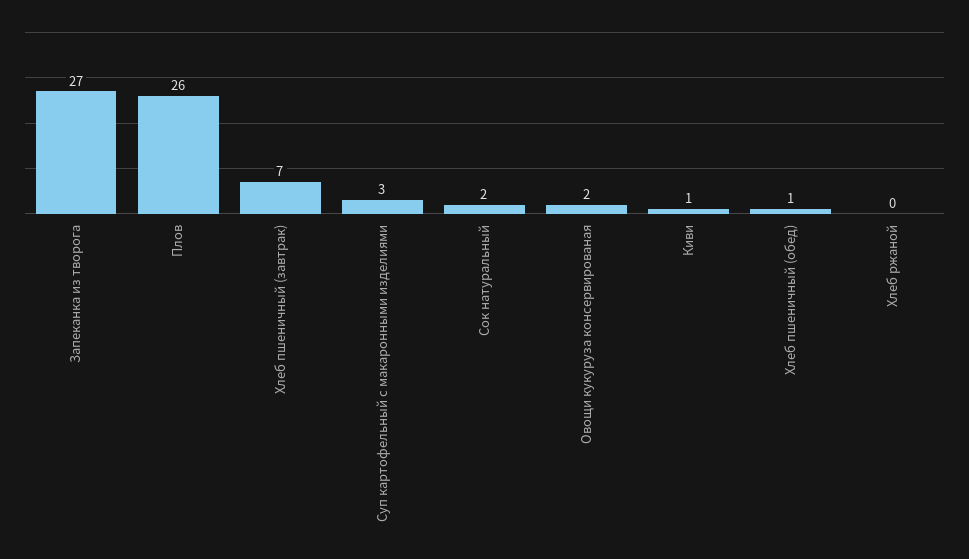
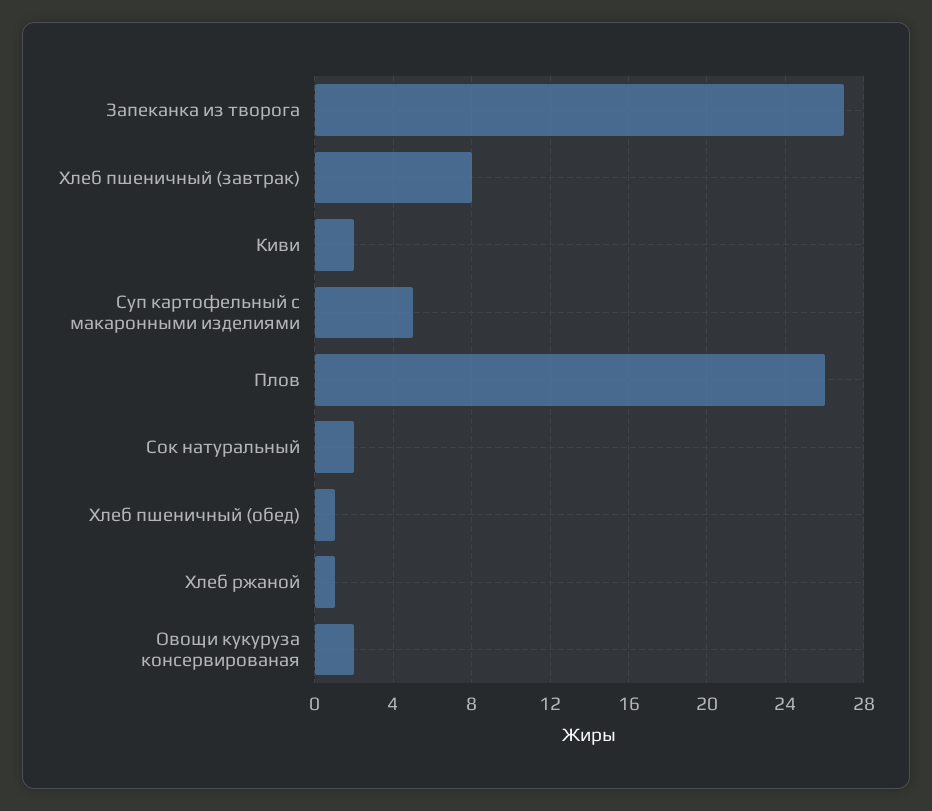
Хлеб пшеничный (завтрак): 7 -> 8
Суп картофельный с макаронными изделиями: 3 -> 5
Киви: 1 -> 2
Хлеб ржаной: 0 -> 1

